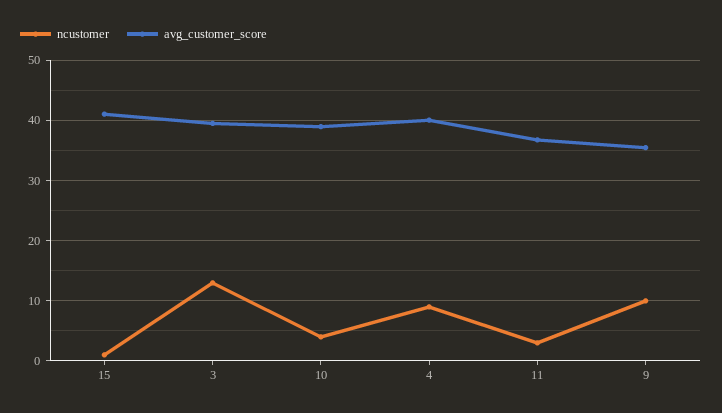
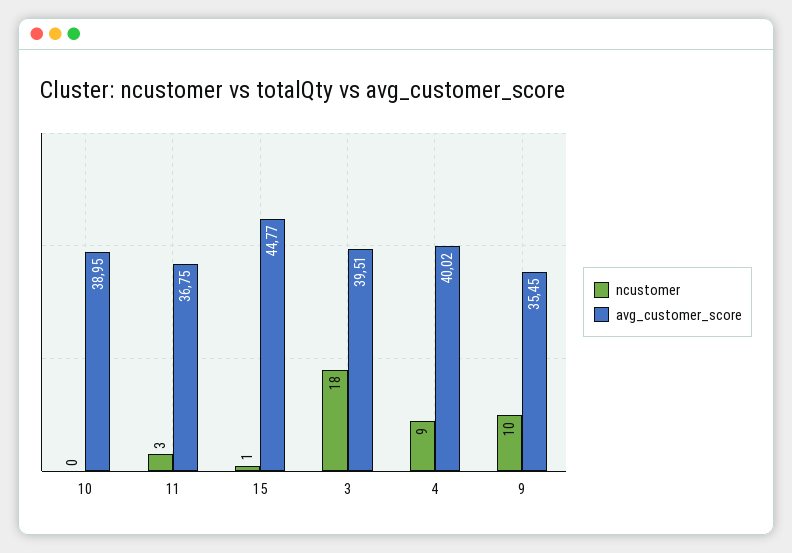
avg_customer_score, 15: 41 -> 44.77
ncustomer, 3: 13 -> 18
ncustomer, 10: 4 -> 0

